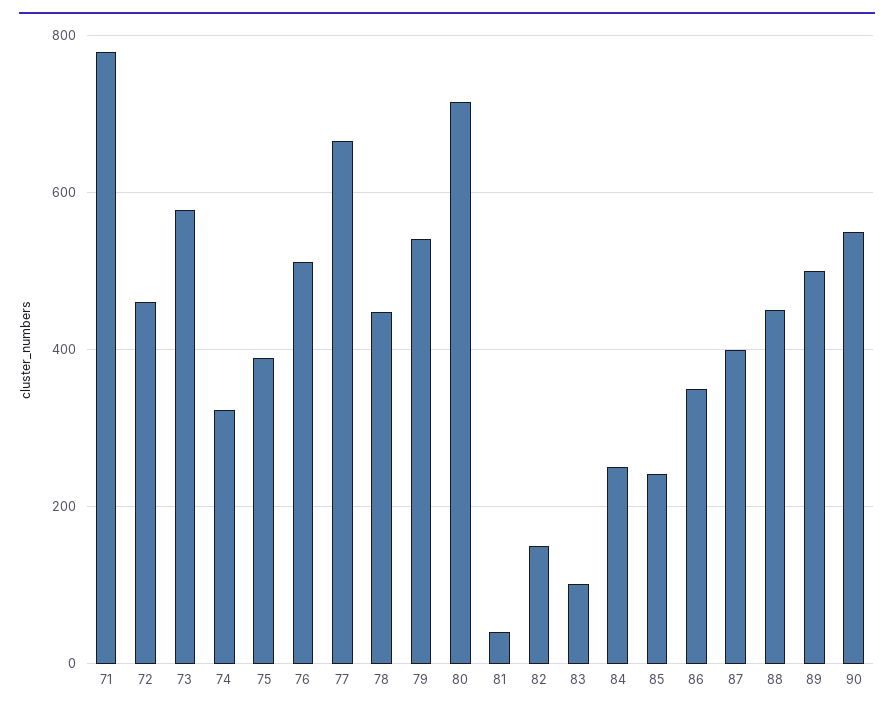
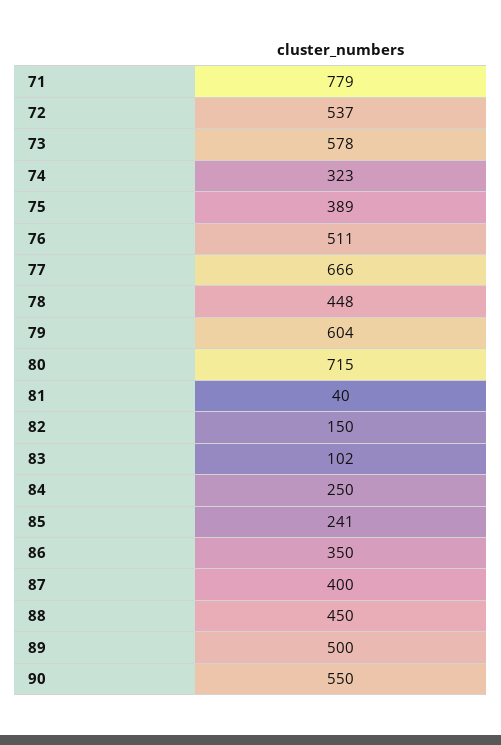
72: 460 -> 537
79: 540 -> 604

